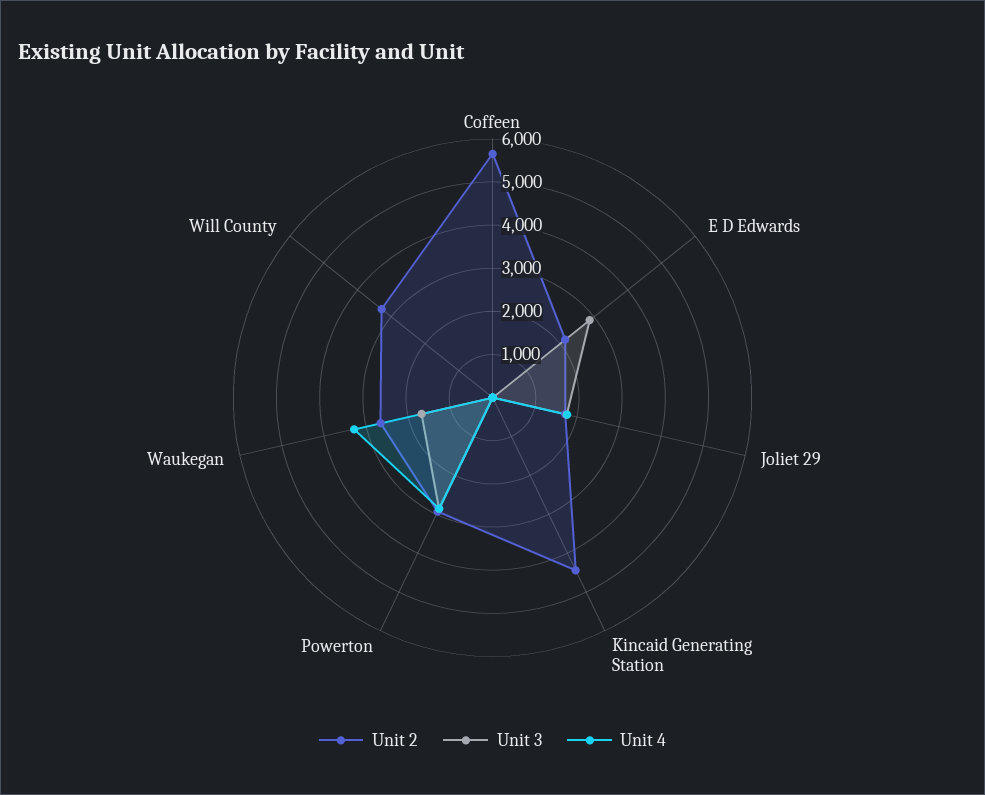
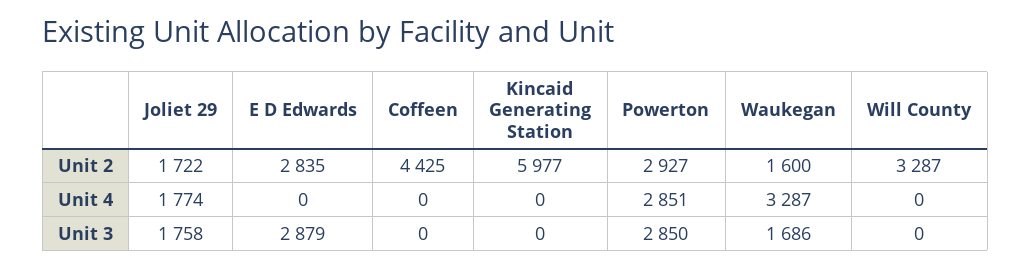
Unit 2, Coffeen: 5600 -> 4425
Unit 2, E D Edwards: 2200 -> 2835
Unit 2, Kincaid Generating Station: 4400 -> 5977
Unit 2, Waukegan: 2600 -> 1600

